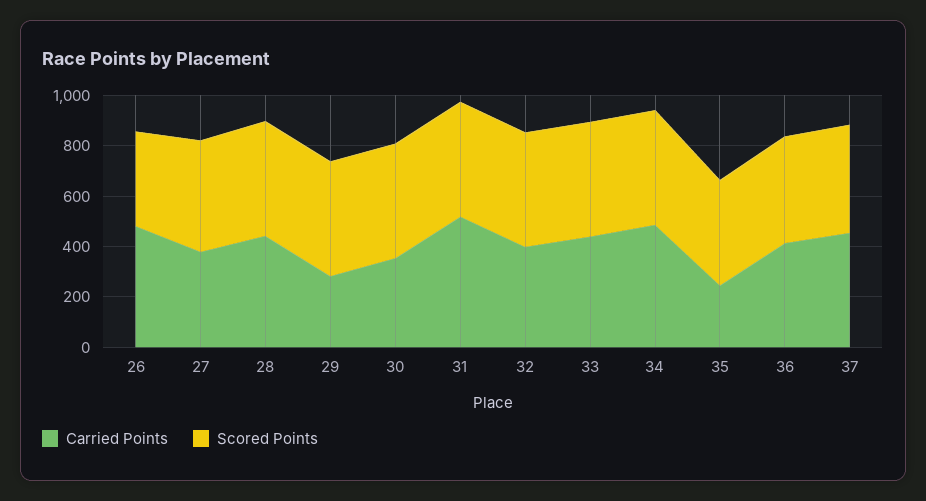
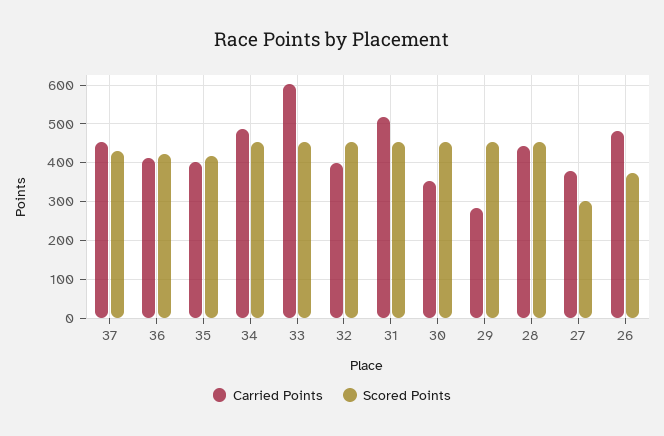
Scored Points, 27: 450 -> 300
Carried Points, 33: 450 -> 600
Carried Points, 35: 250 -> 400

